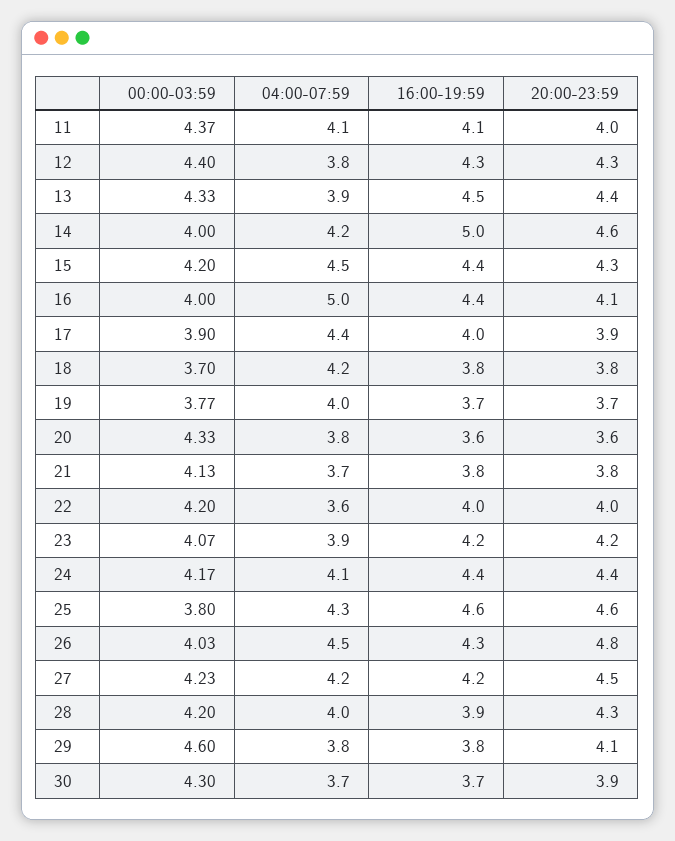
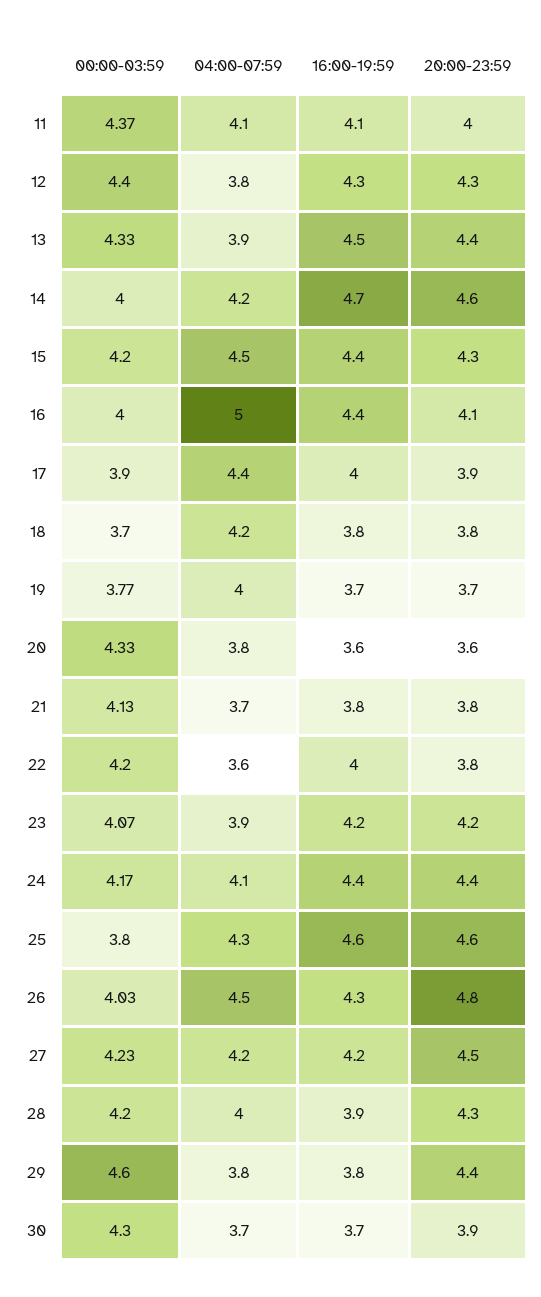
16:00-19:59, 14: 5 -> 4.7
20:00-23:59, 22: 4 -> 3.8
20:00-23:59, 29: 4.1 -> 4.4

